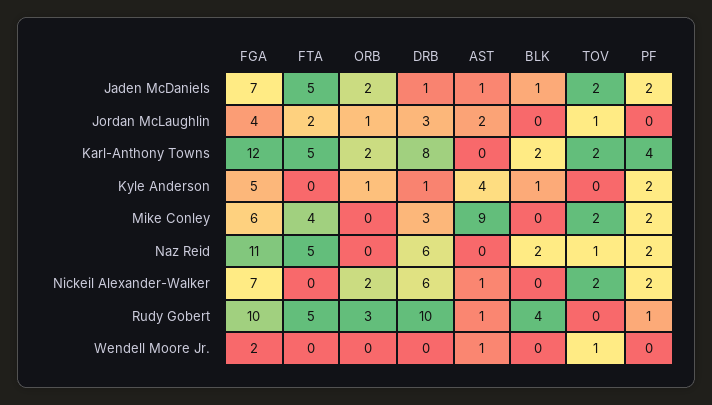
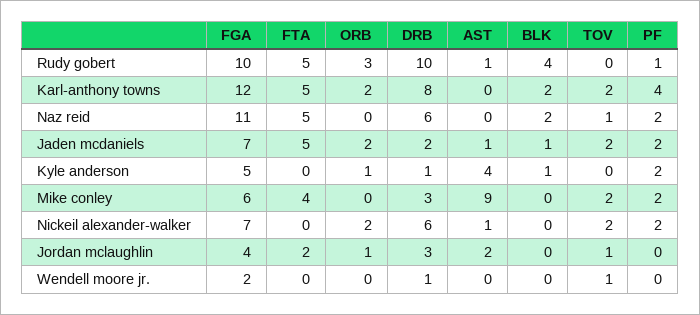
DRB, Jaden McDaniels: 1 -> 2
DRB, Wendell Moore Jr.: 0 -> 1
AST, Wendell Moore Jr.: 1 -> 0

